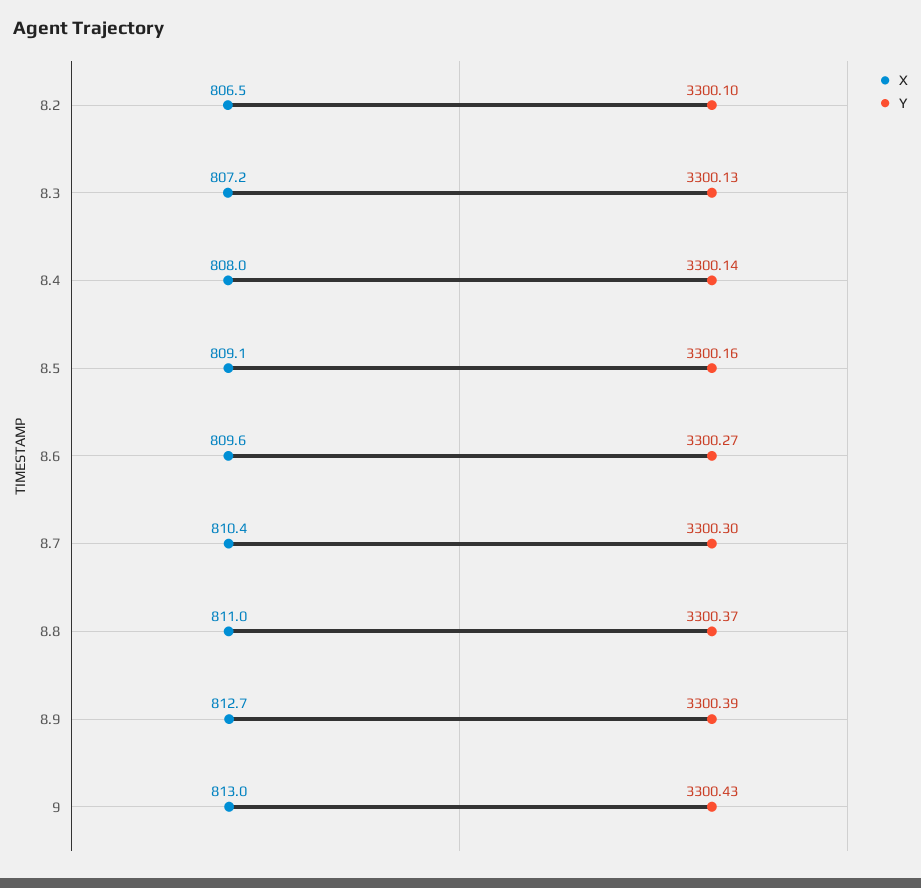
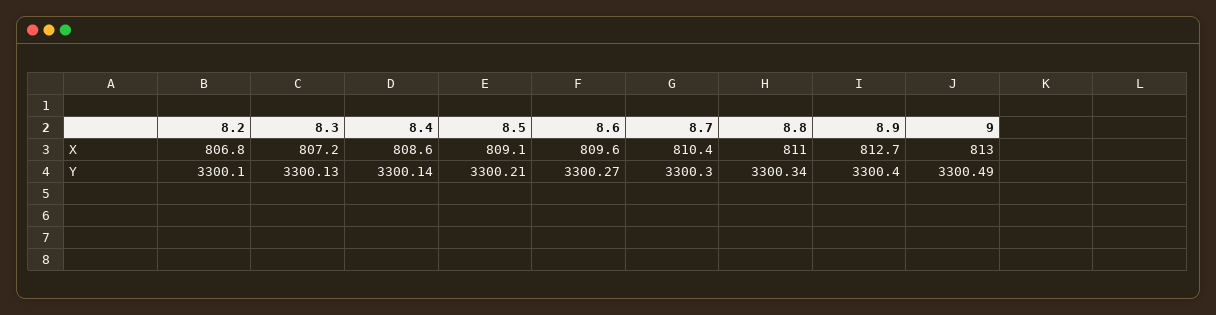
X, 8.2: 806.5 -> 806.8
X, 8.4: 808 -> 808.6
Y, 8.5: 3300.16 -> 3300.21
Y, 8.8: 3300.37 -> 3300.34
Y, 8.9: 3300.39 -> 3300.4
Y, 9: 3300.43 -> 3300.49

